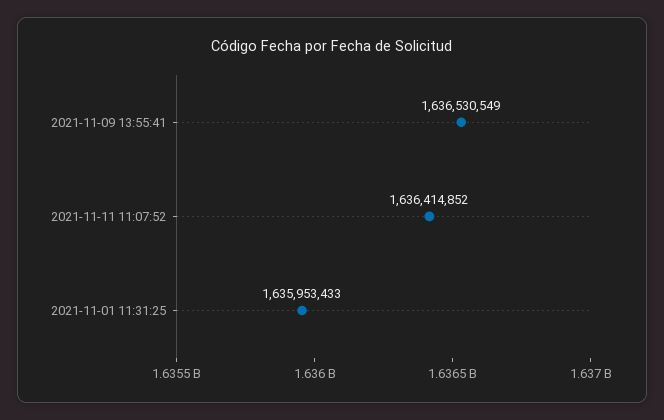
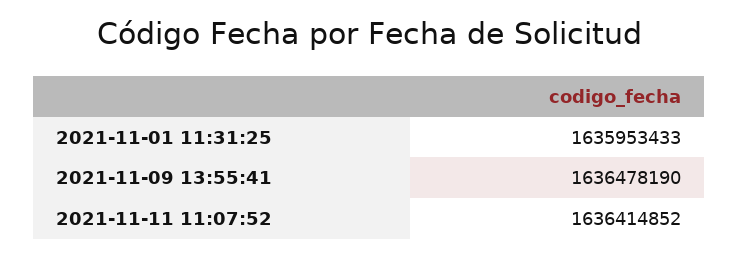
2021-11-09 13:55:41: 1636530549 -> 1636478190

